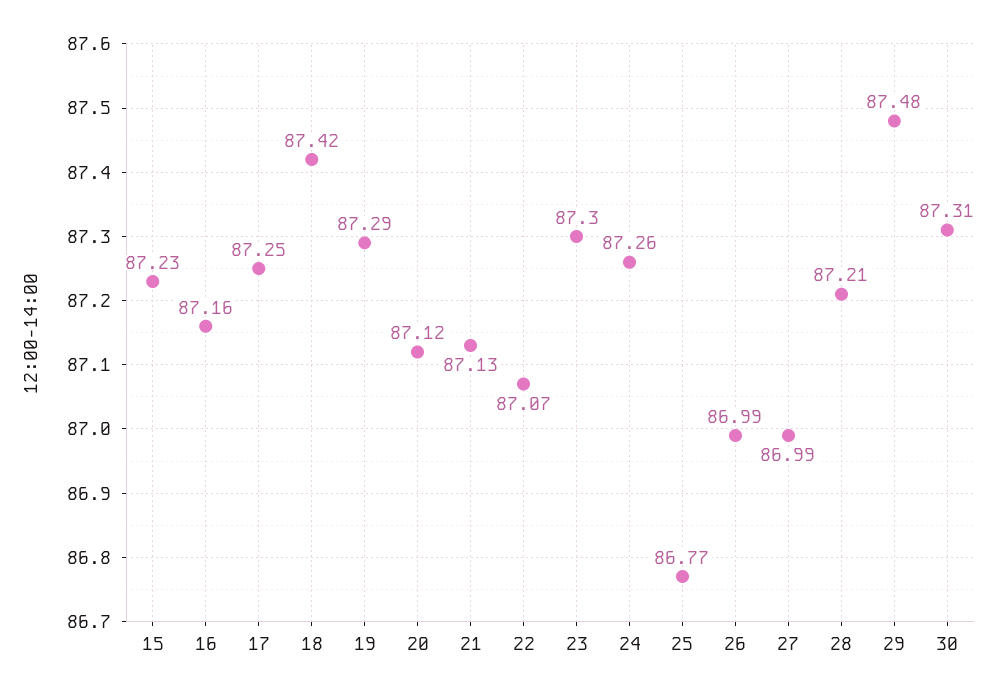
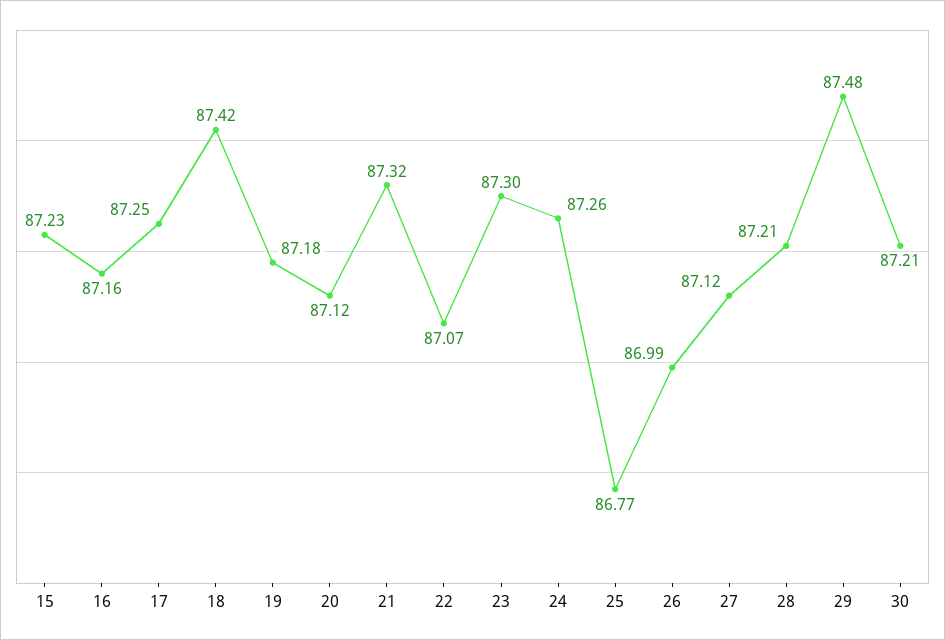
19: 87.29 -> 87.18
21: 87.13 -> 87.32
27: 86.99 -> 87.12
30: 87.31 -> 87.21

